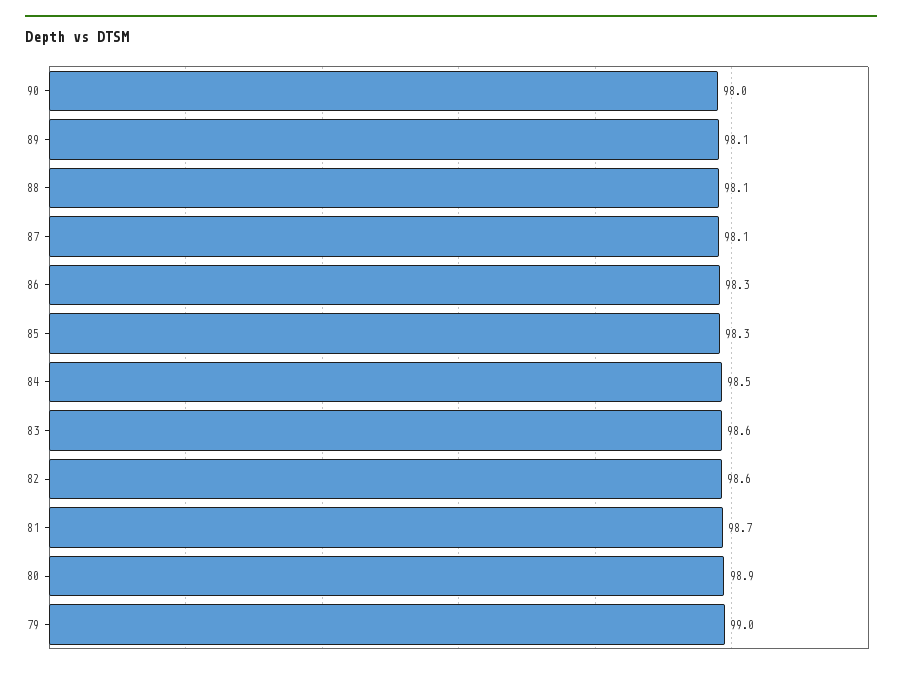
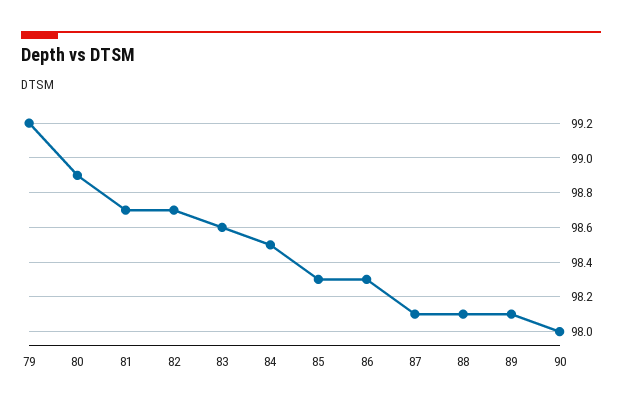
82: 98.6 -> 98.7
79: 99 -> 99.2

